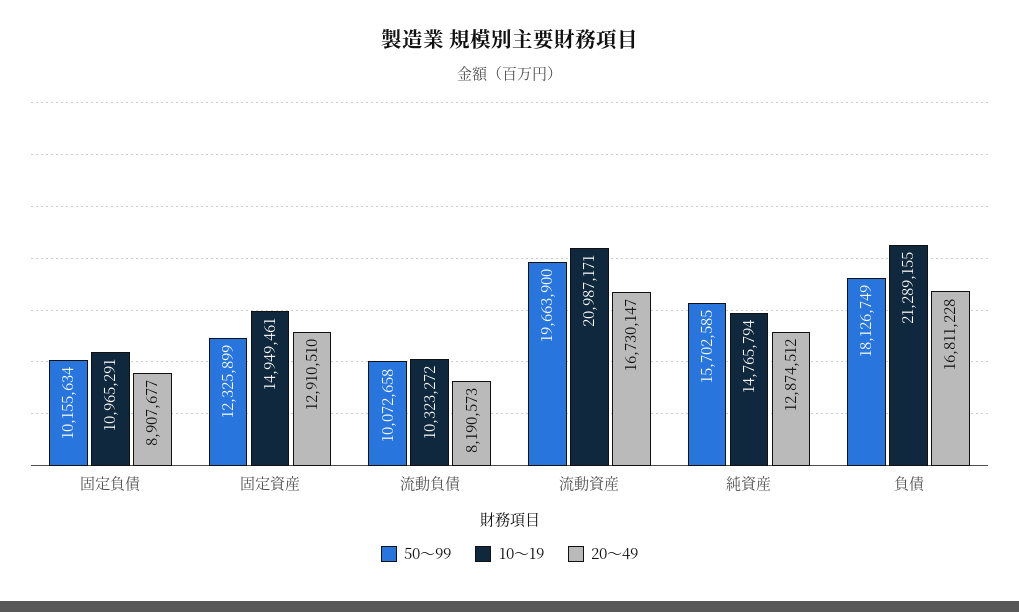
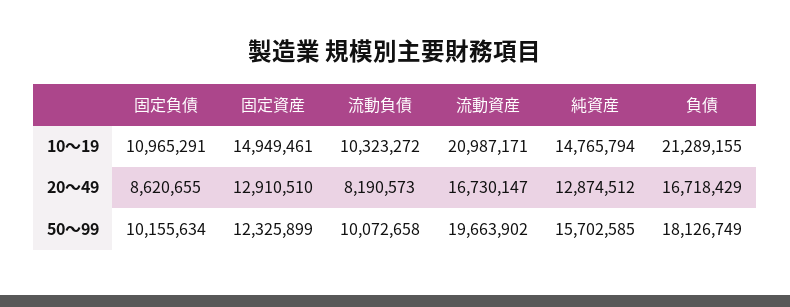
20～49, 固定負債: 8907677 -> 8620655
50～99, 流動資産: 19663900 -> 19663902
20～49, 負債: 16811228 -> 16718429

